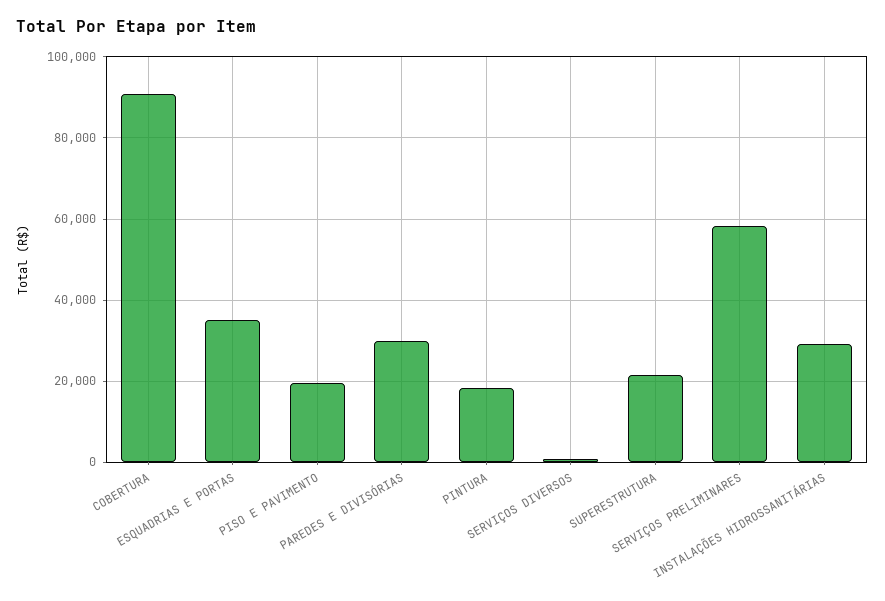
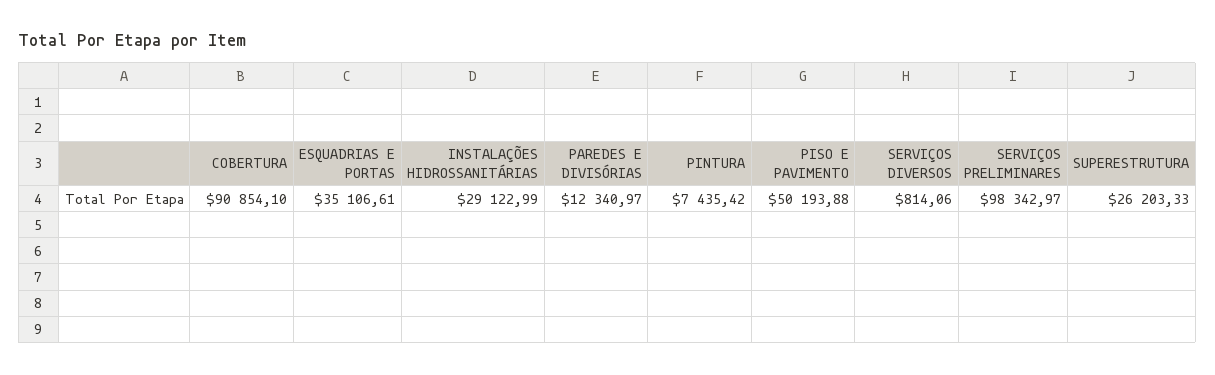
PISO E PAVIMENTO: 20000 -> 50193.88
PAREDES E DIVISÓRIAS: 30000 -> 12340.97
PINTURA: 18000 -> 7435.42
SUPERESTRUTURA: 22000 -> 26203.33
SERVIÇOS PRELIMINARES: 58000 -> 98342.97

